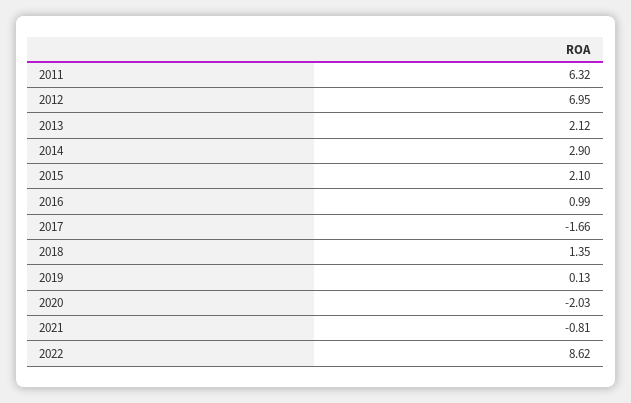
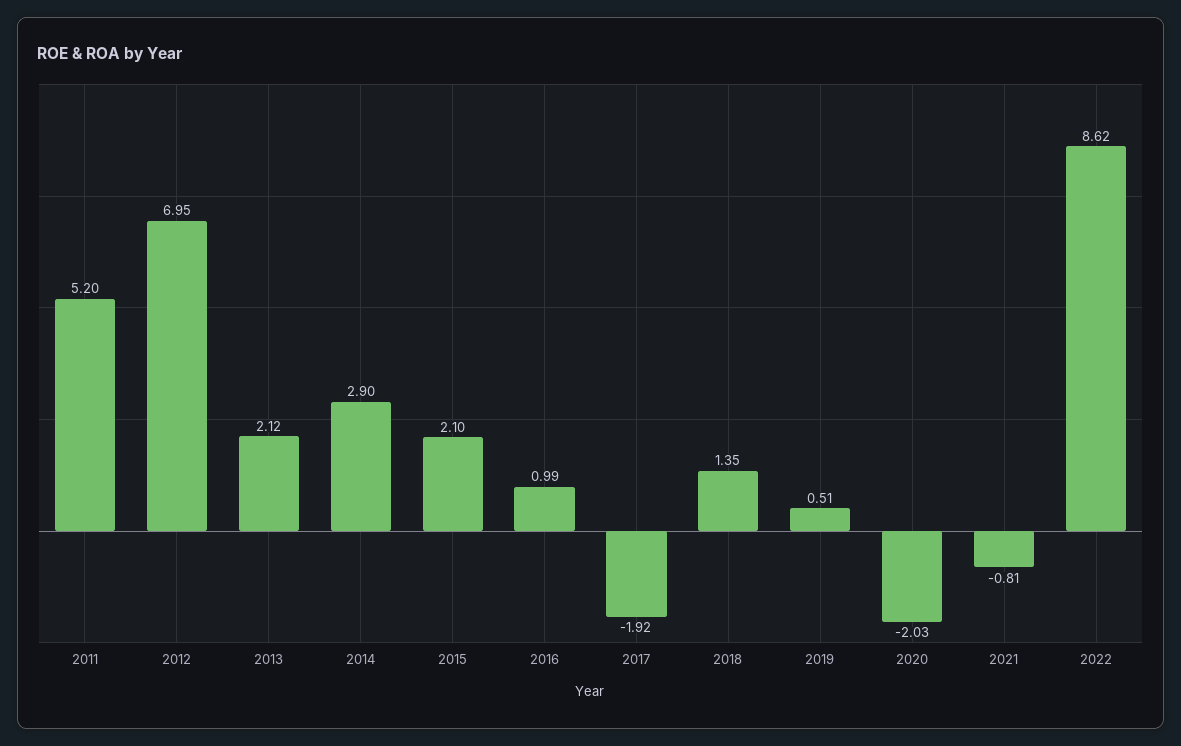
2011: 6.32 -> 5.2
2017: -1.66 -> -1.92
2019: 0.13 -> 0.51

